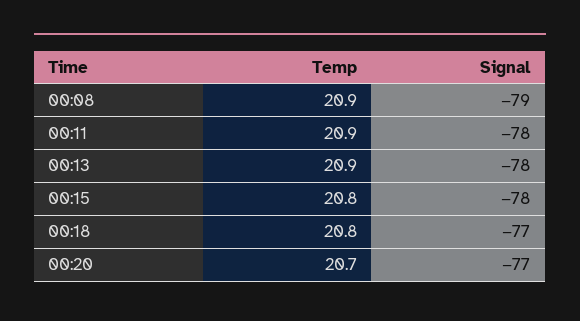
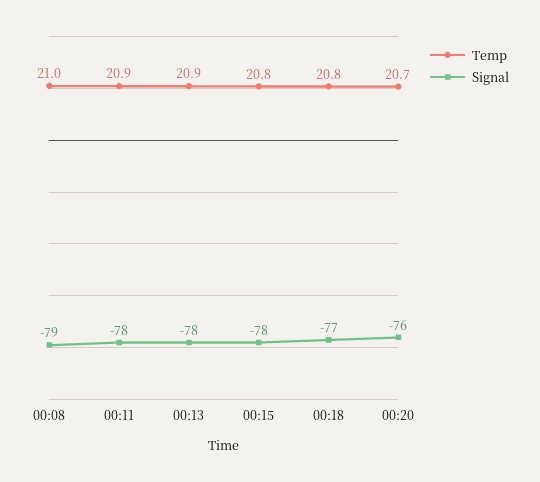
Temp, 00:08: 20.9 -> 21
Signal, 00:20: -77 -> -76

